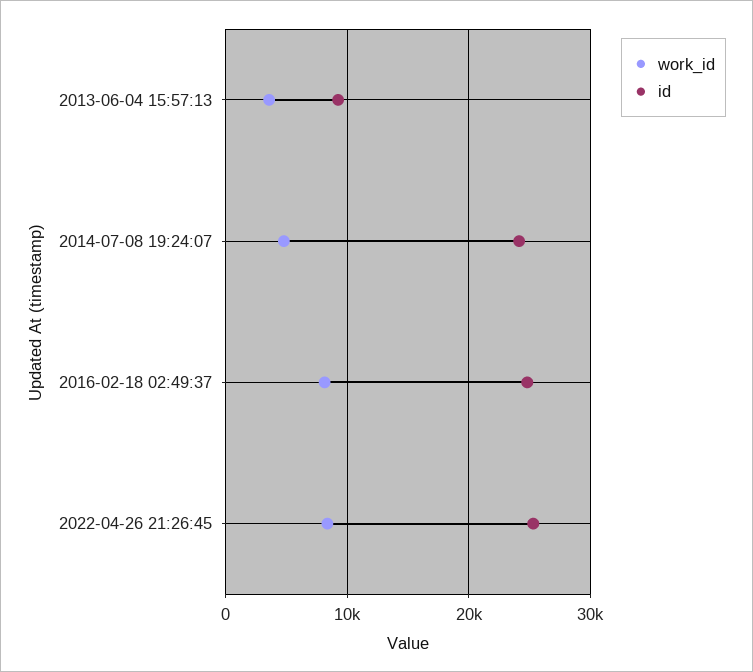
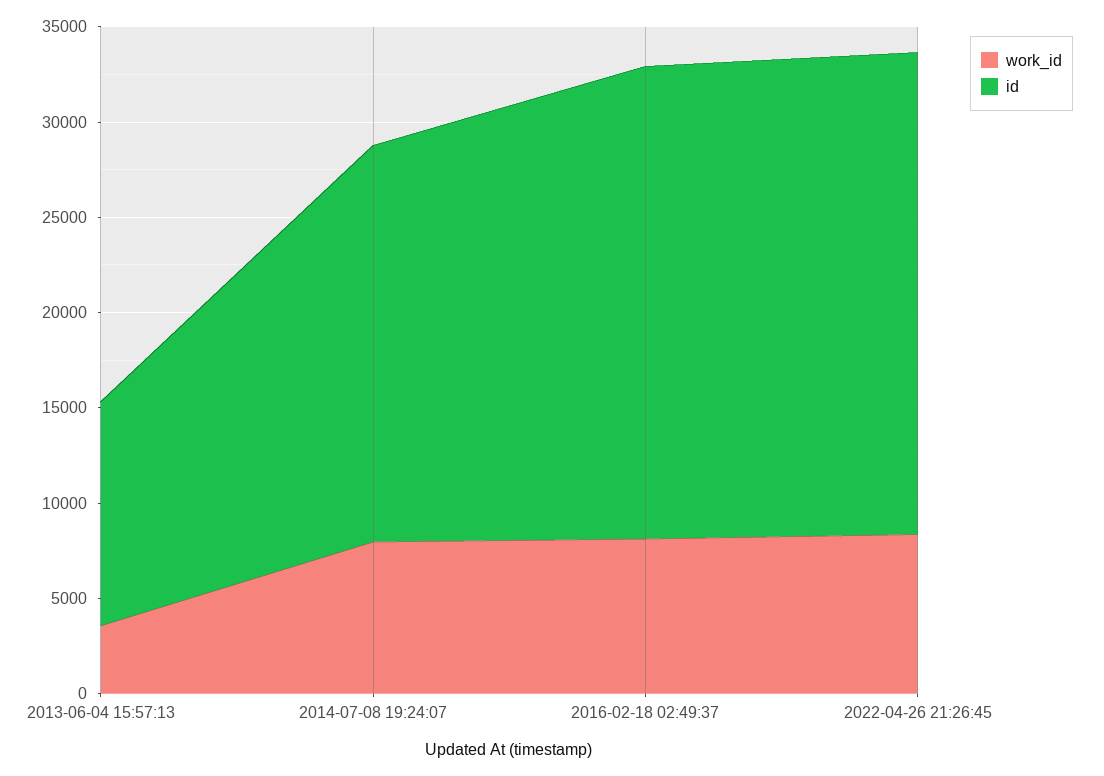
id, 2013-06-04 15:57:13: 9000 -> 12000
work_id, 2014-07-08 19:24:07: 5000 -> 8000
id, 2014-07-08 19:24:07: 24000 -> 21000

